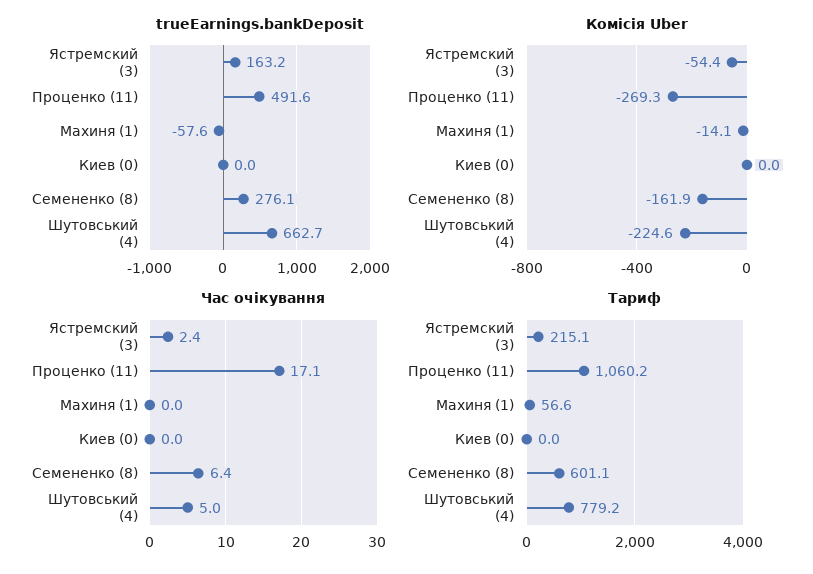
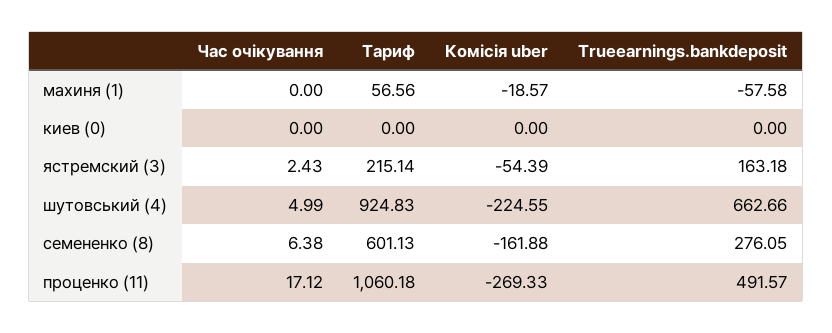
Комісія Uber, Махиня (1): -14.1 -> -18.57
Тариф, Шутовський (4): 779.2 -> 924.83

